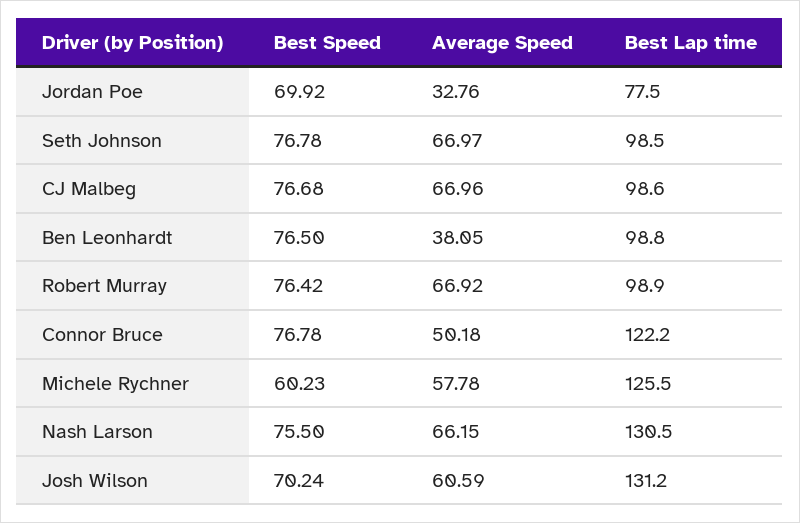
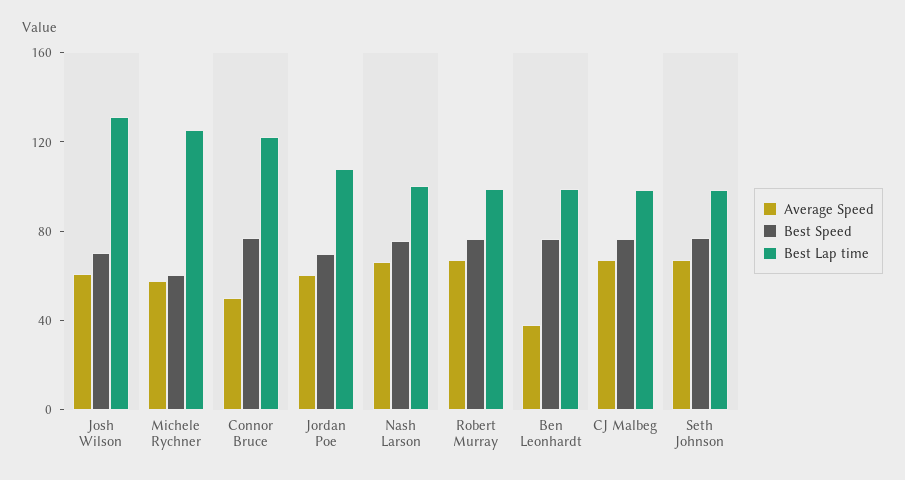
Average Speed, Jordan Poe: 32.76 -> 60
Best Lap time, Jordan Poe: 77.5 -> 110
Best Lap time, Nash Larson: 130.5 -> 100

